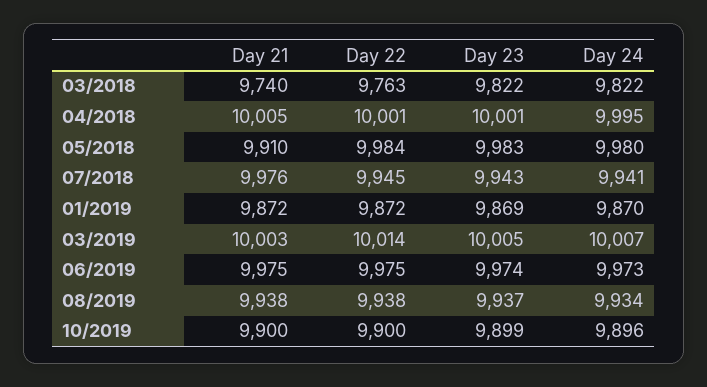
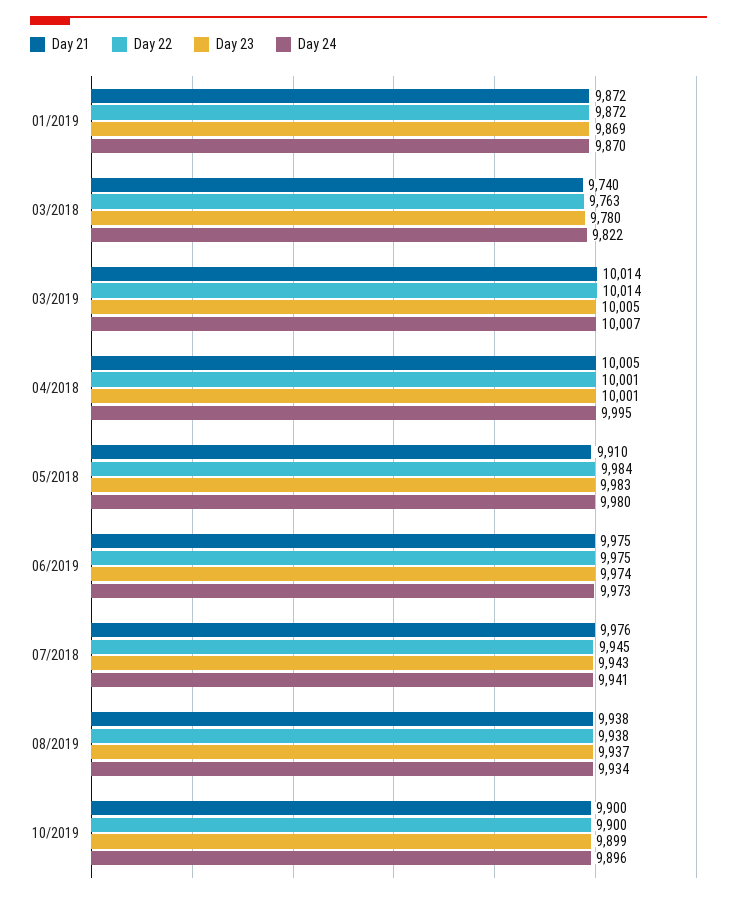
Day 23, 03/2018: 9822 -> 9780
Day 21, 03/2019: 10003 -> 10014

